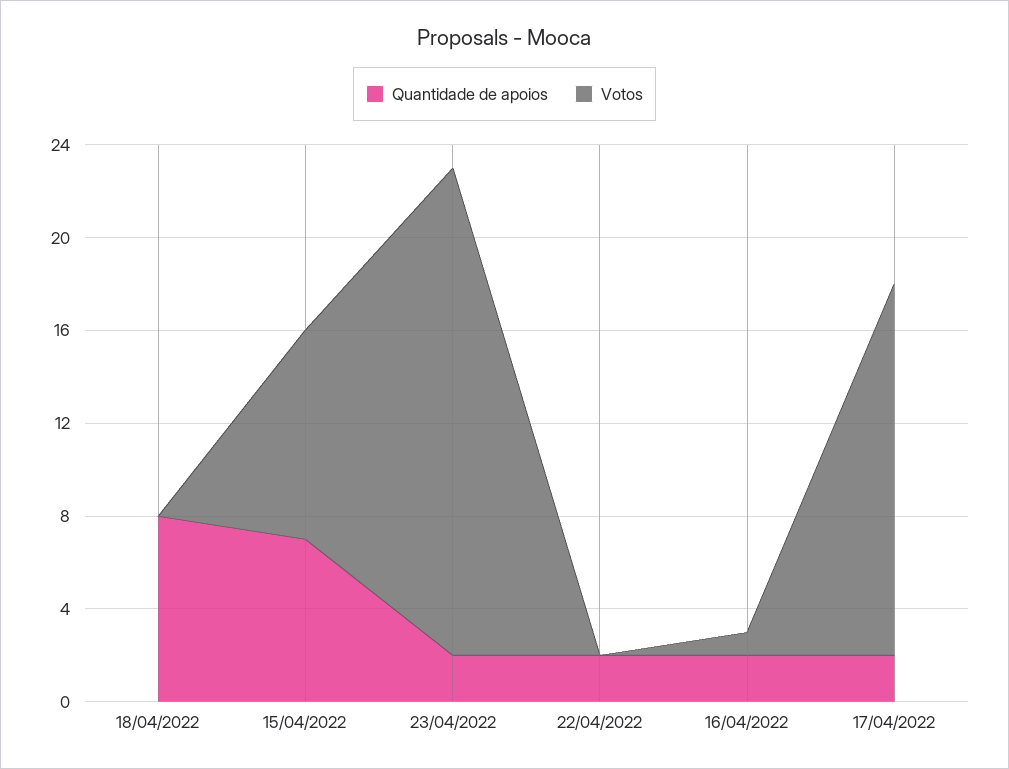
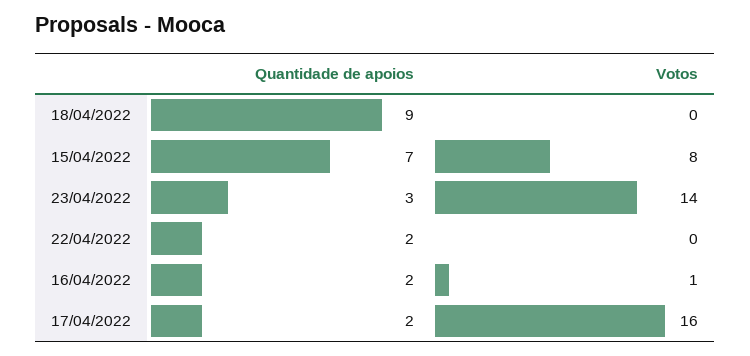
Quantidade de apoios, 18/04/2022: 8 -> 9
Votos, 15/04/2022: 9 -> 8
Quantidade de apoios, 23/04/2022: 2 -> 3
Votos, 23/04/2022: 21 -> 14

